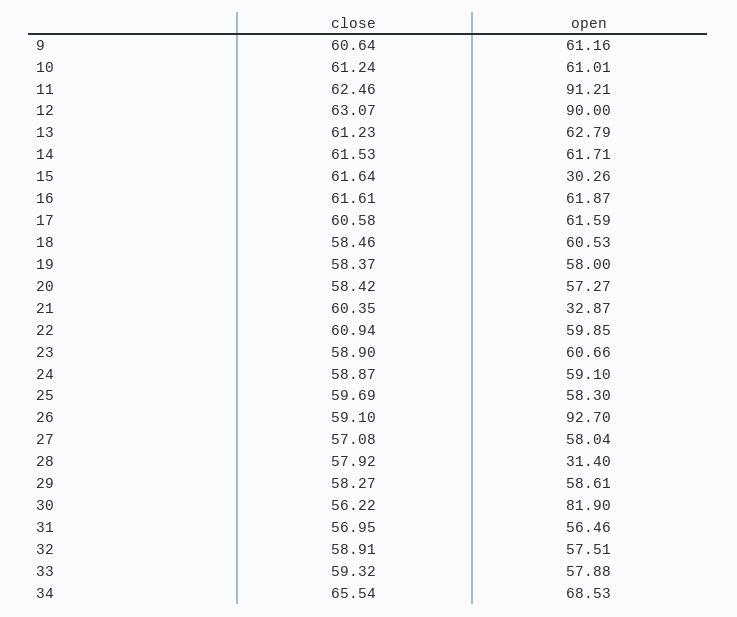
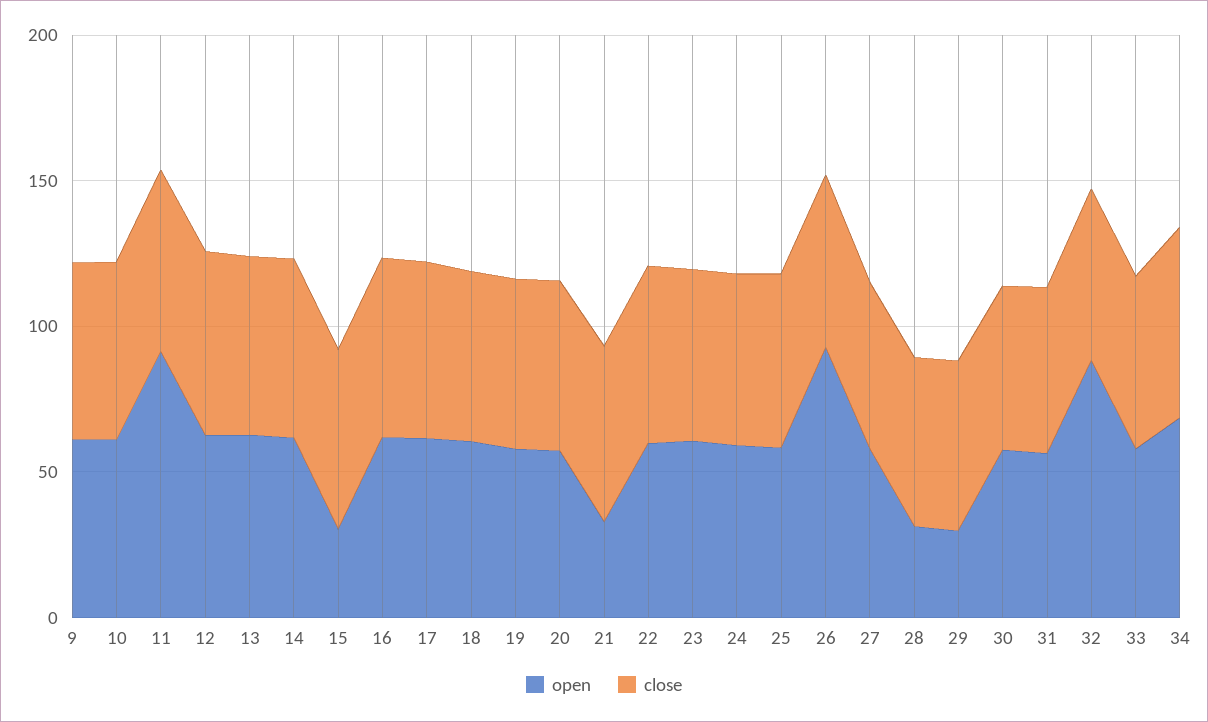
open, 12: 90 -> 60
open, 29: 58.61 -> 30
open, 30: 81.9 -> 60
open, 32: 57.51 -> 90

